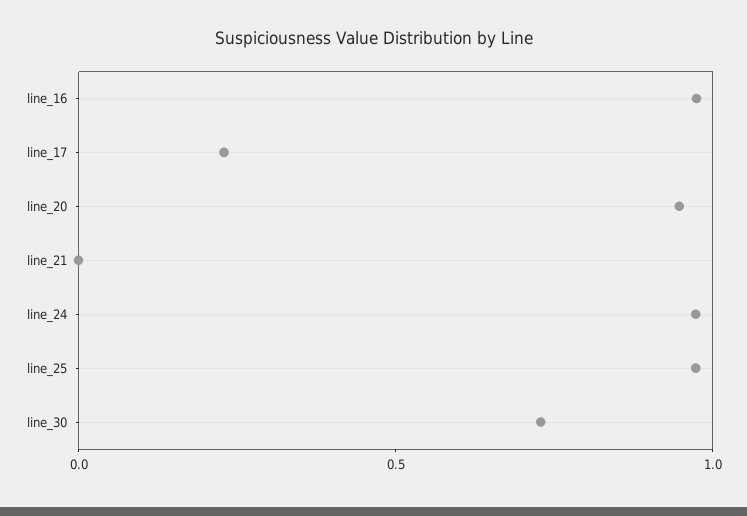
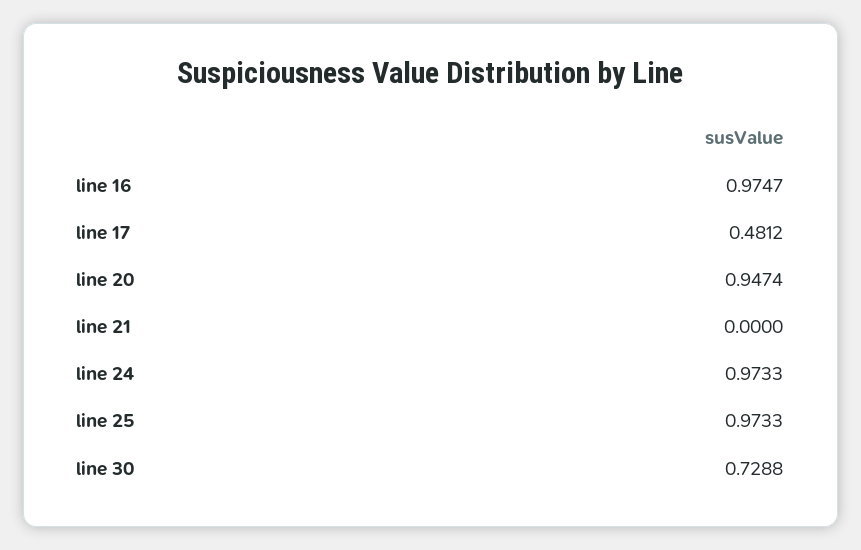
line_17: 0.2 -> 0.4812

